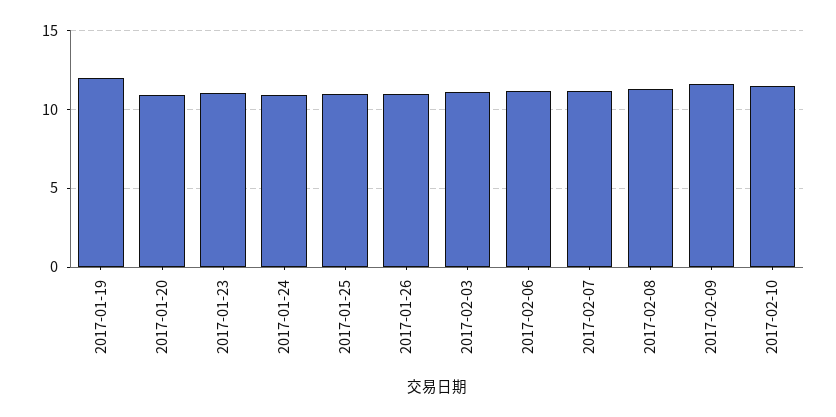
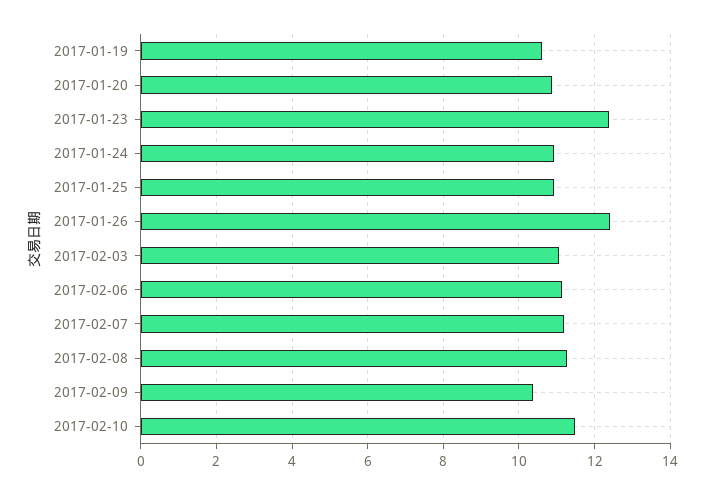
2017-01-19: 12 -> 10.6
2017-01-23: 11 -> 12.4
2017-01-26: 11 -> 12.4
2017-02-09: 11.5 -> 10.4

